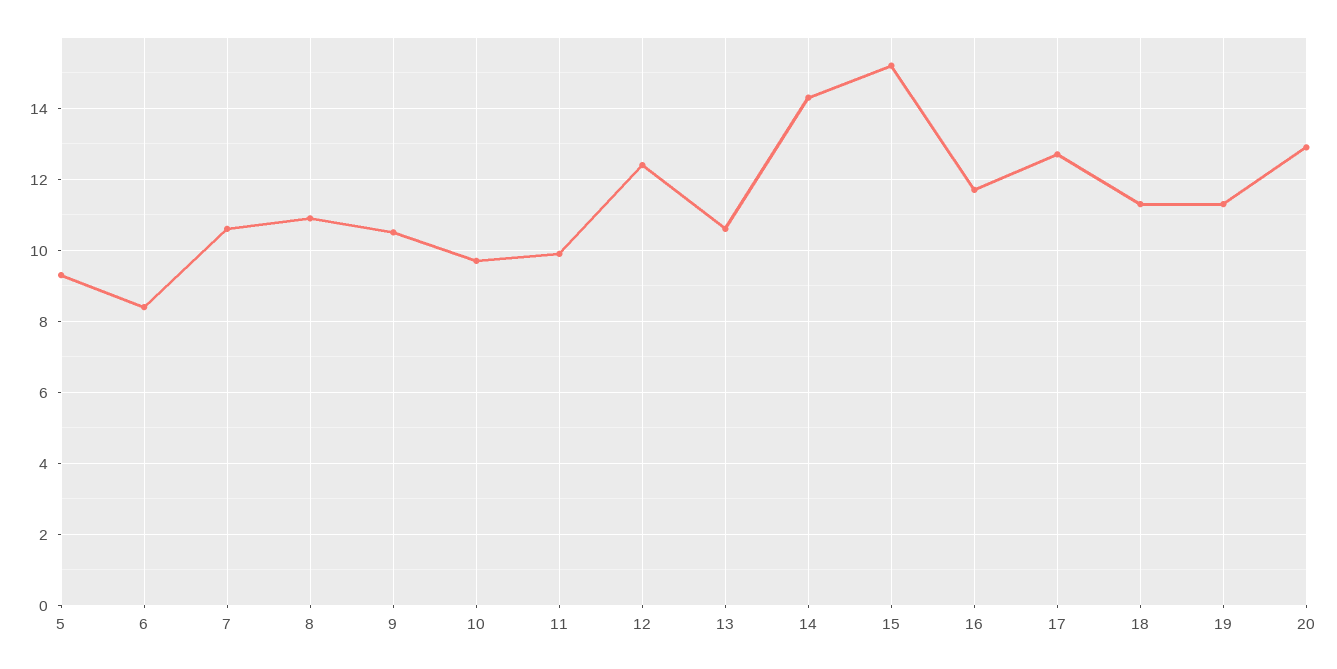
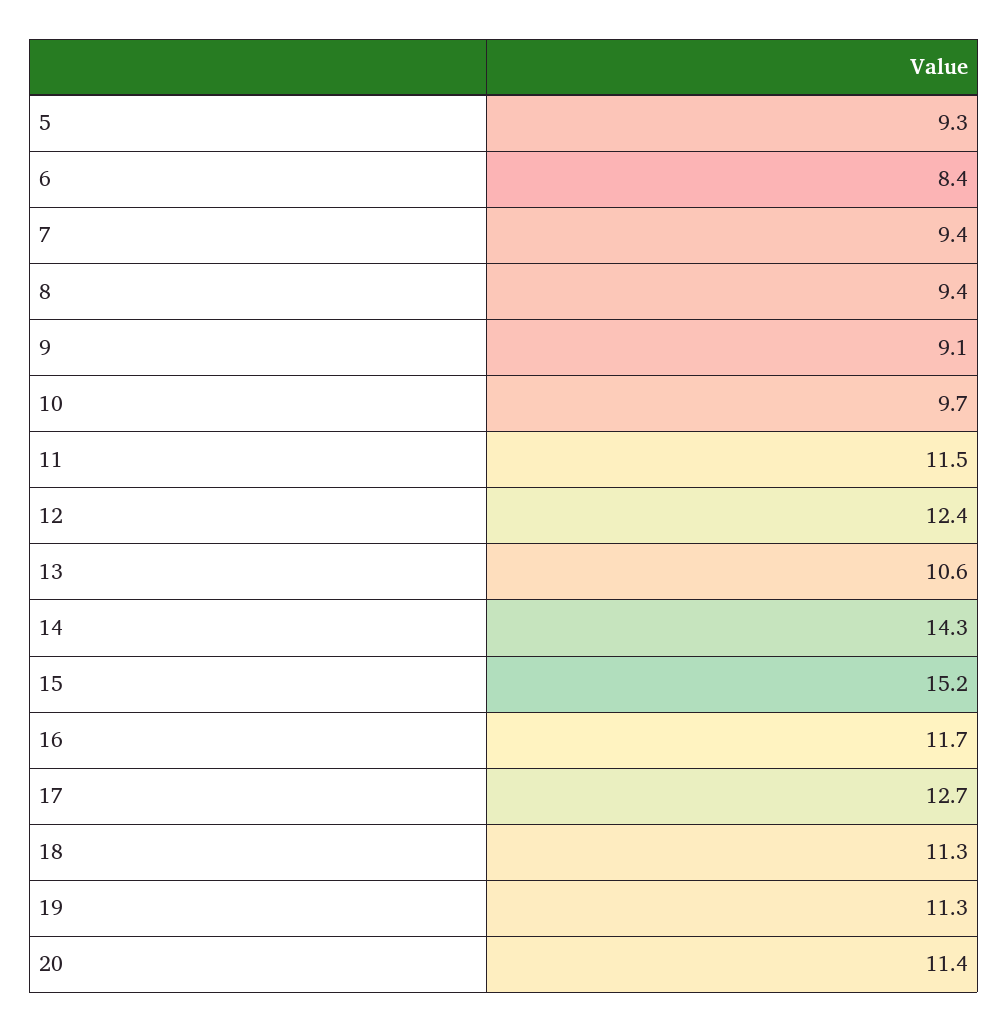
7: 10.5 -> 9.4
8: 11 -> 9.4
9: 10.5 -> 9.1
11: 10 -> 11.5
20: 13 -> 11.4

